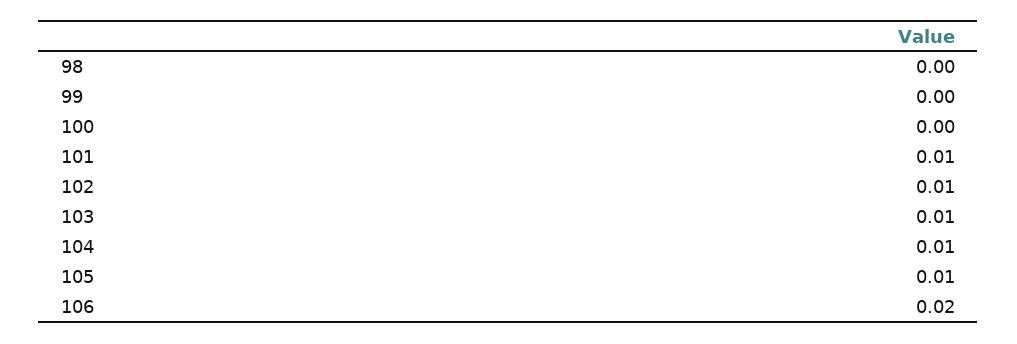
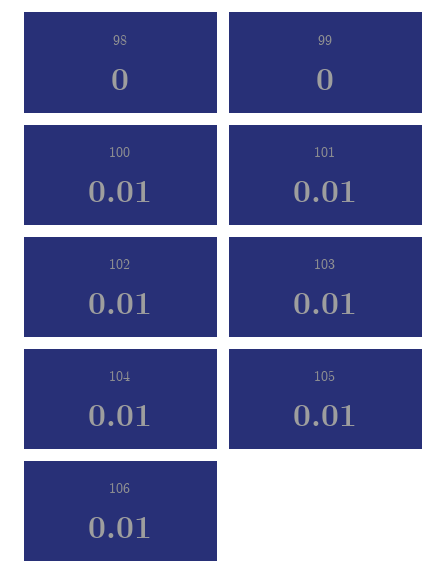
100: 0 -> 0.01
106: 0.02 -> 0.01

